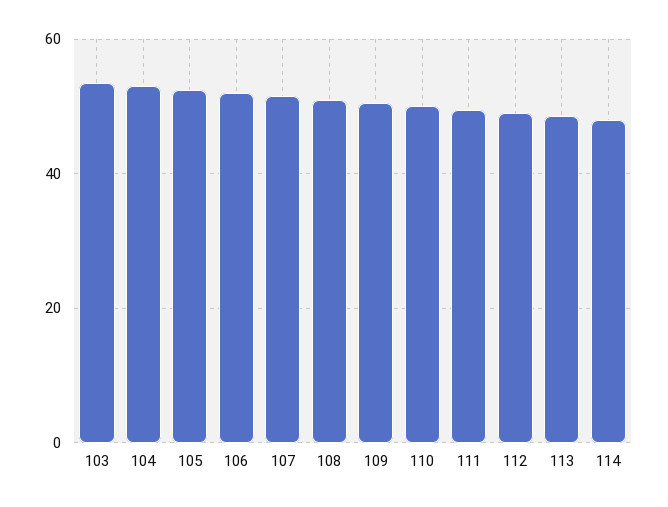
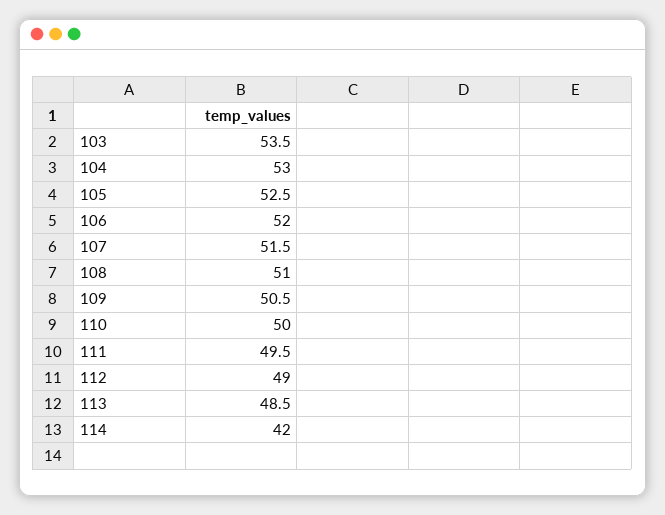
114: 48 -> 42

